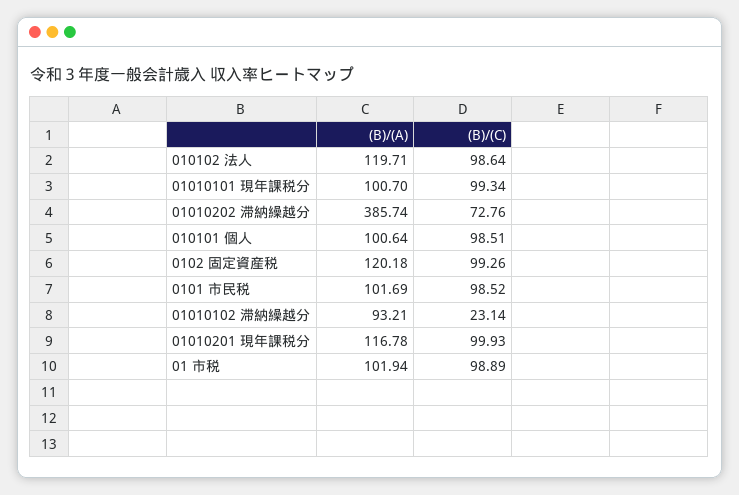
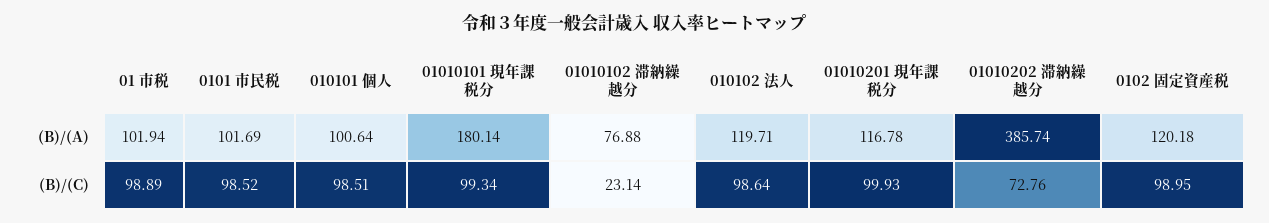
(B)/(A), 01010101 現年課税分: 100.7 -> 180.14
(B)/(C), 0102 固定資産税: 99.26 -> 98.95
(B)/(A), 01010102 滞納繰越分: 93.21 -> 76.88

